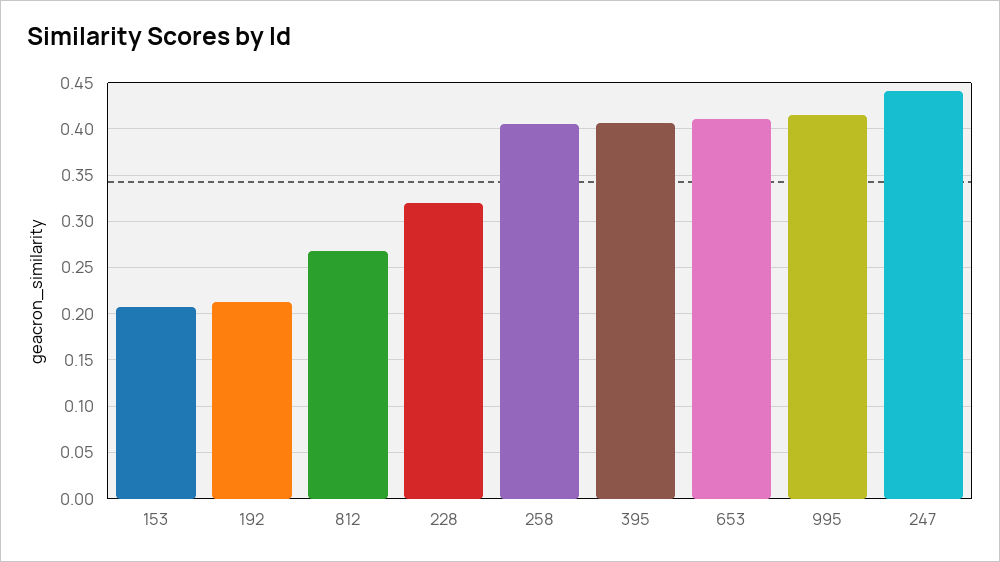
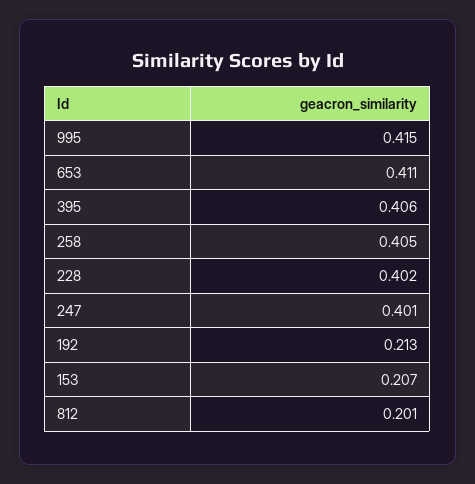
812: 0.27 -> 0.201
228: 0.32 -> 0.402
247: 0.44 -> 0.401

